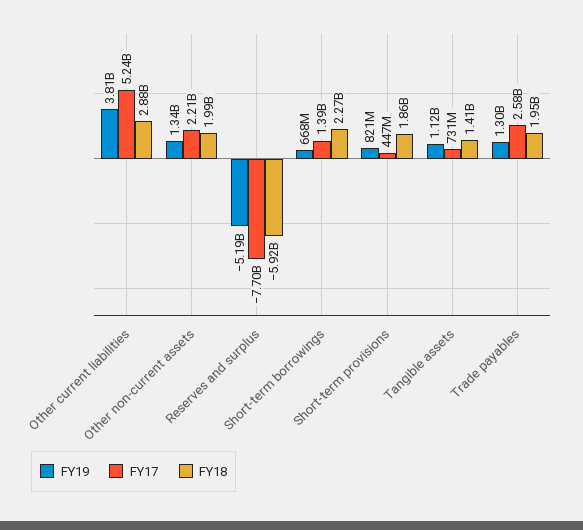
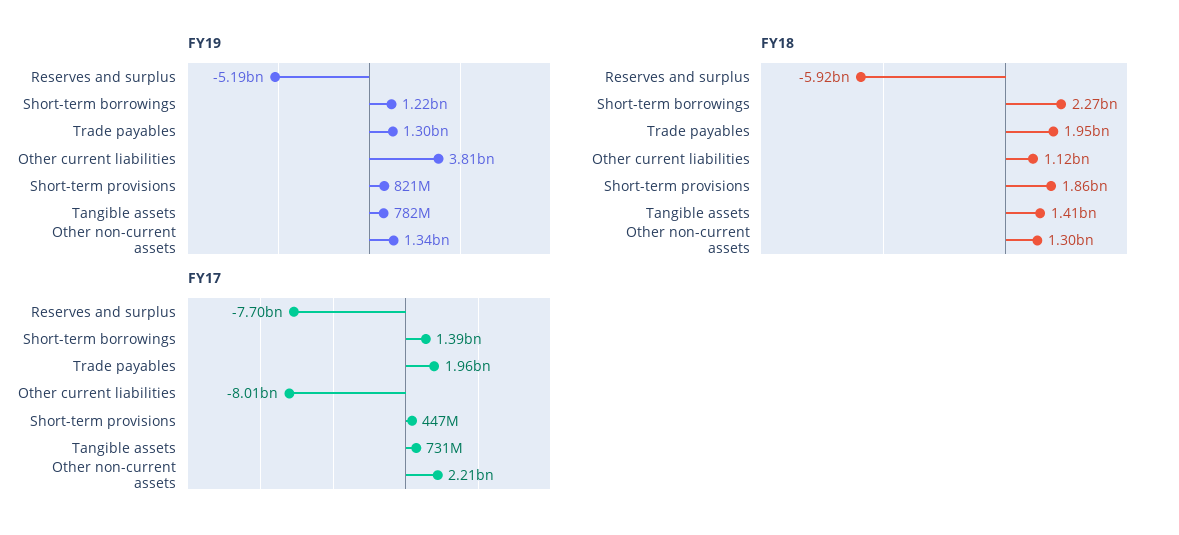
FY17, Other current liabilities: 5240000000 -> -8010000000
FY18, Other current liabilities: 2880000000 -> 1120000000
FY18, Other non-current assets: 1990000000 -> 1300000000
FY19, Short-term borrowings: 668000000 -> 1220000000
FY19, Tangible assets: 1120000000 -> 782000000
FY17, Trade payables: 2580000000 -> 1960000000

